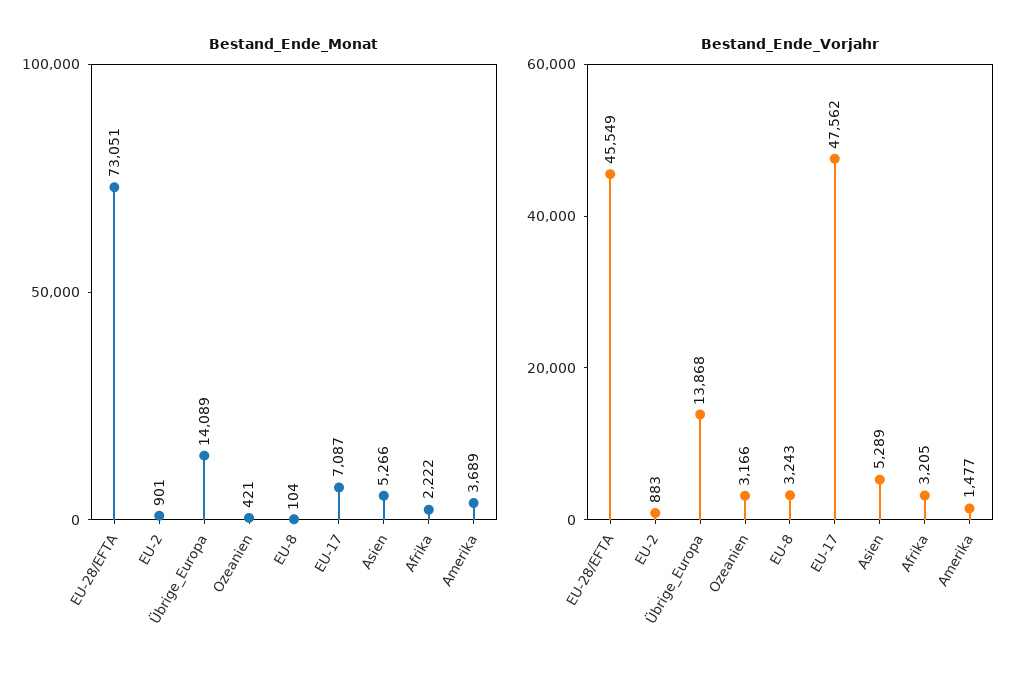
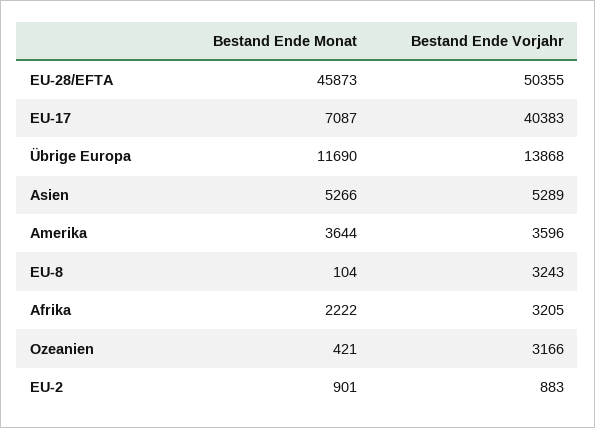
Bestand_Ende_Monat, EU-28/EFTA: 73051 -> 45873
Bestand_Ende_Monat, Übrige_Europa: 14089 -> 11690
Bestand_Ende_Monat, Amerika: 3689 -> 3644
Bestand_Ende_Vorjahr, EU-28/EFTA: 45549 -> 50355
Bestand_Ende_Vorjahr, EU-17: 47562 -> 40383
Bestand_Ende_Vorjahr, Amerika: 1477 -> 3596

